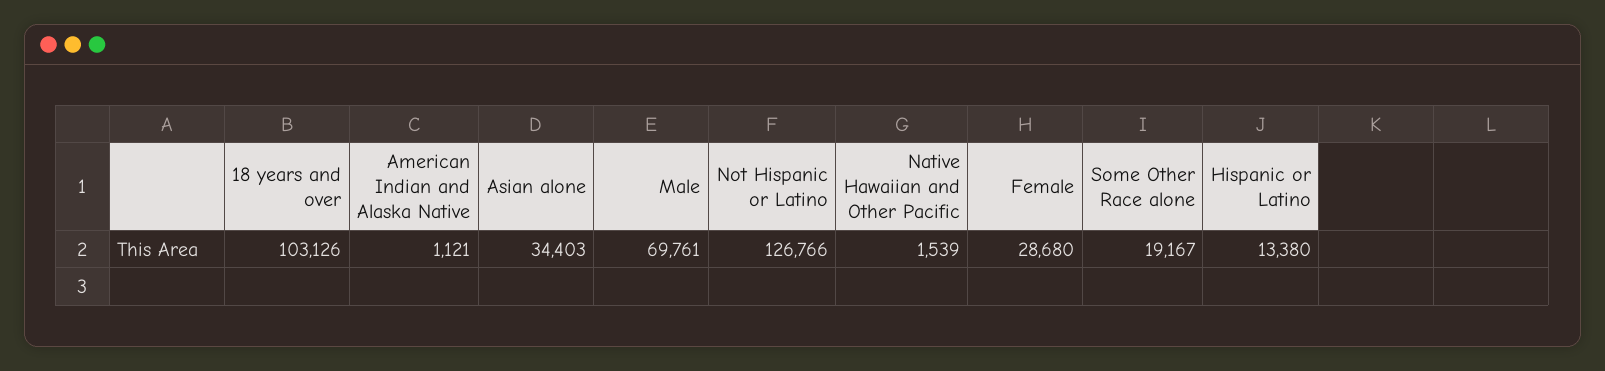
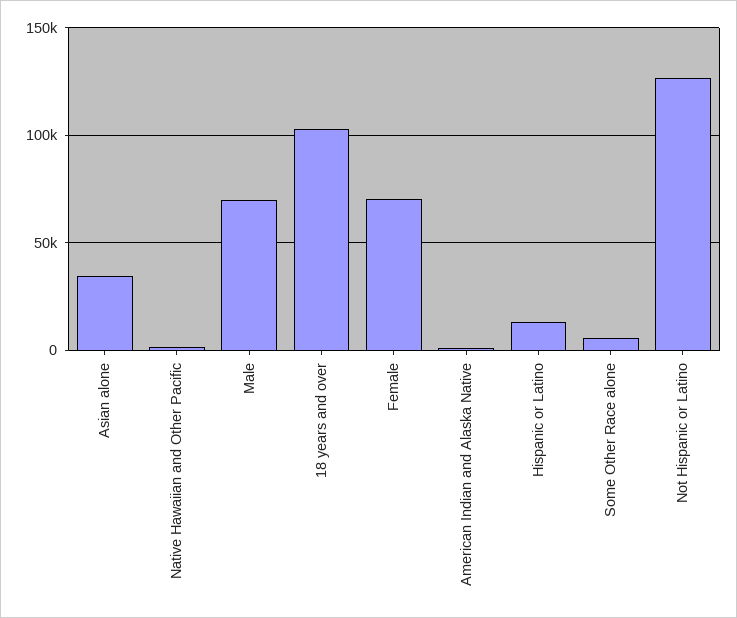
Female: 28680 -> 70000
Some Other Race alone: 19167 -> 5000

